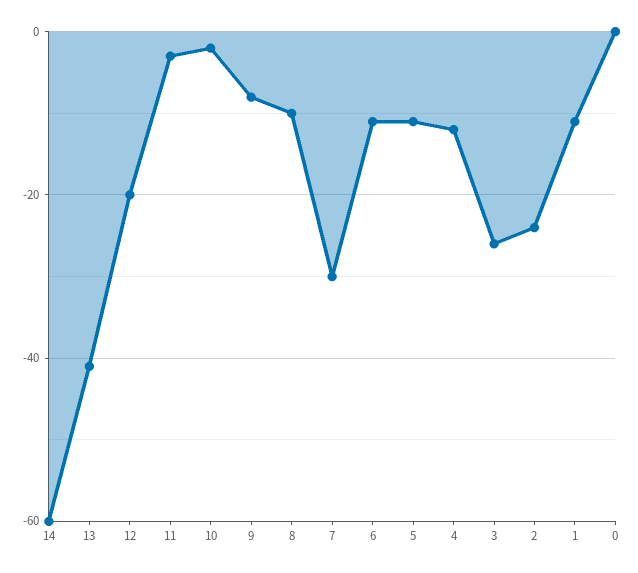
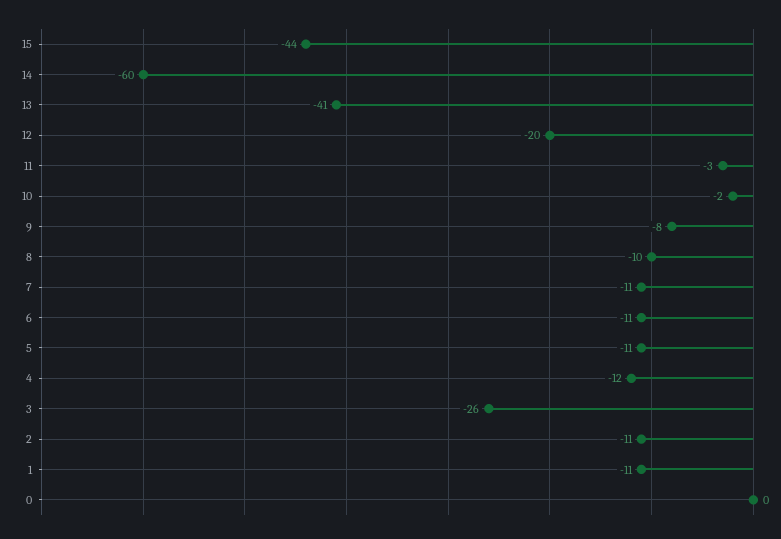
7: -30 -> -11
2: -25 -> -11
15: none -> -44

